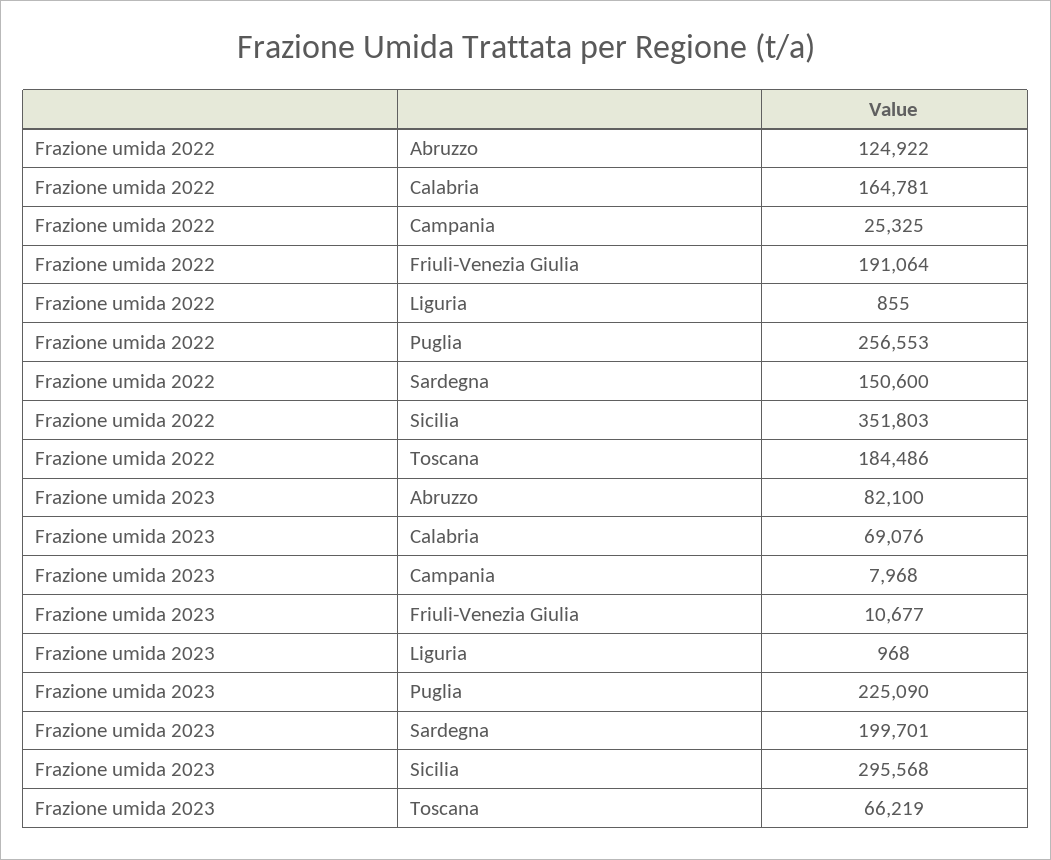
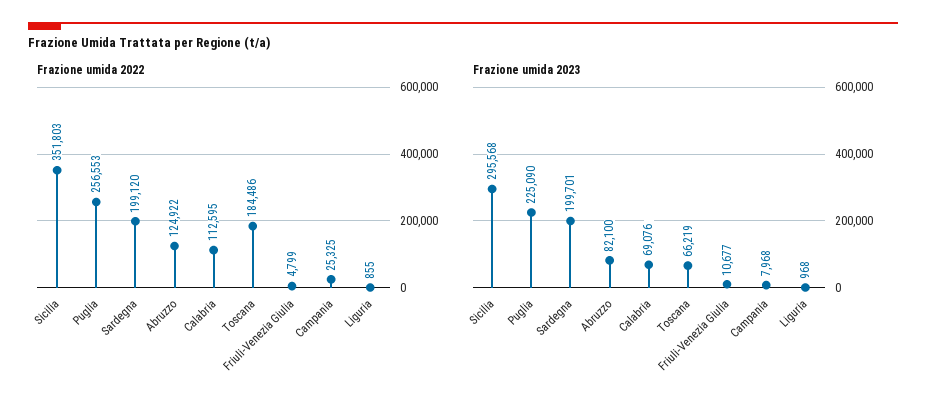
Frazione umida 2022, Calabria: 164781 -> 112595
Frazione umida 2022, Friuli-Venezia Giulia: 191064 -> 4799
Frazione umida 2022, Sardegna: 150600 -> 199120

